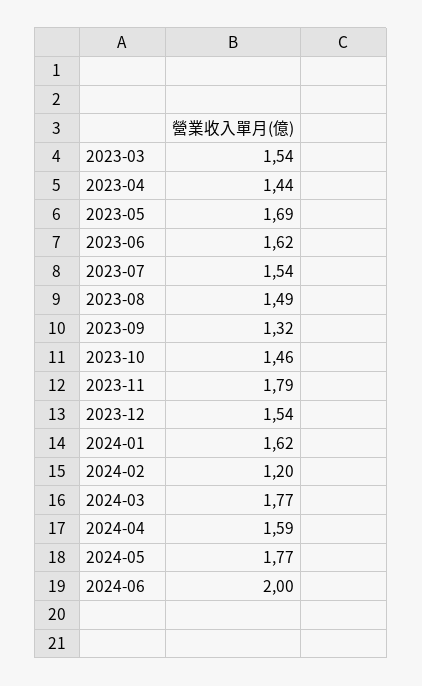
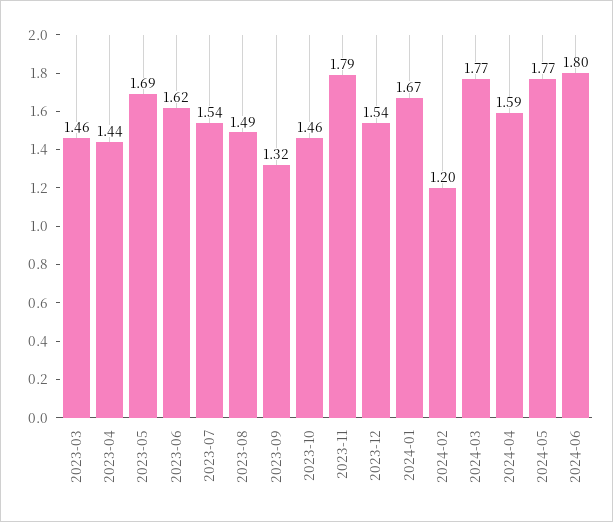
2023-03: 1.54 -> 1.46
2024-01: 1.62 -> 1.67
2024-06: 2 -> 1.8

